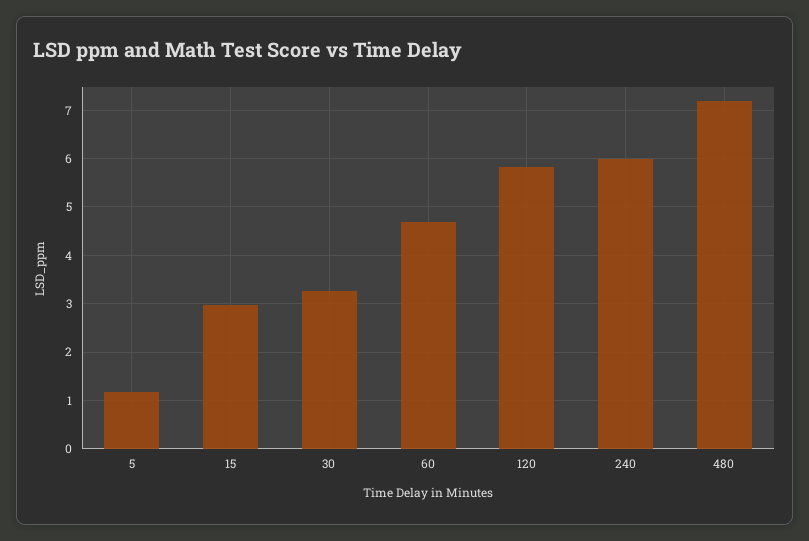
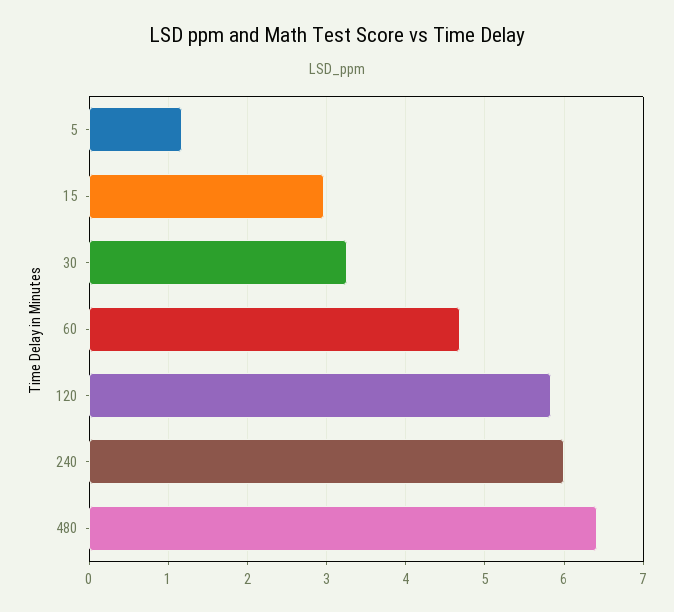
480: 7.2 -> 6.4

